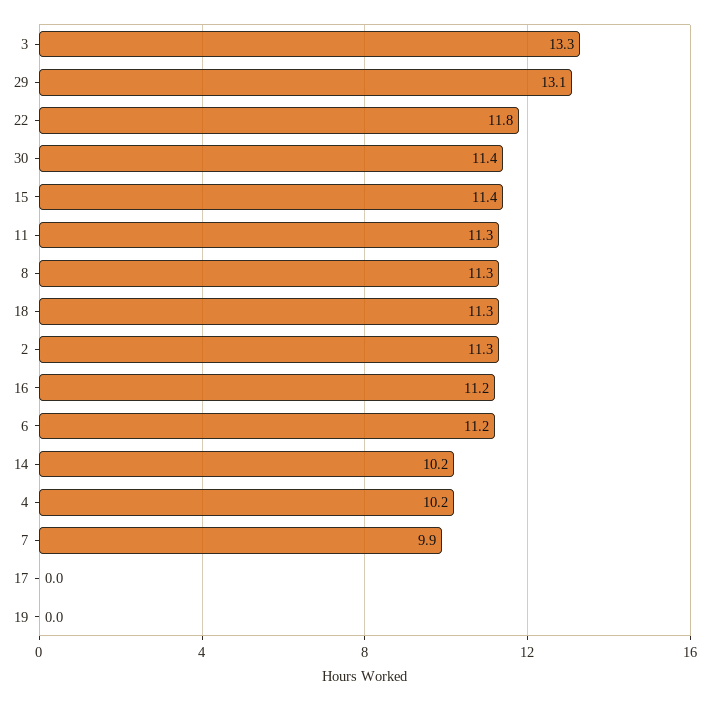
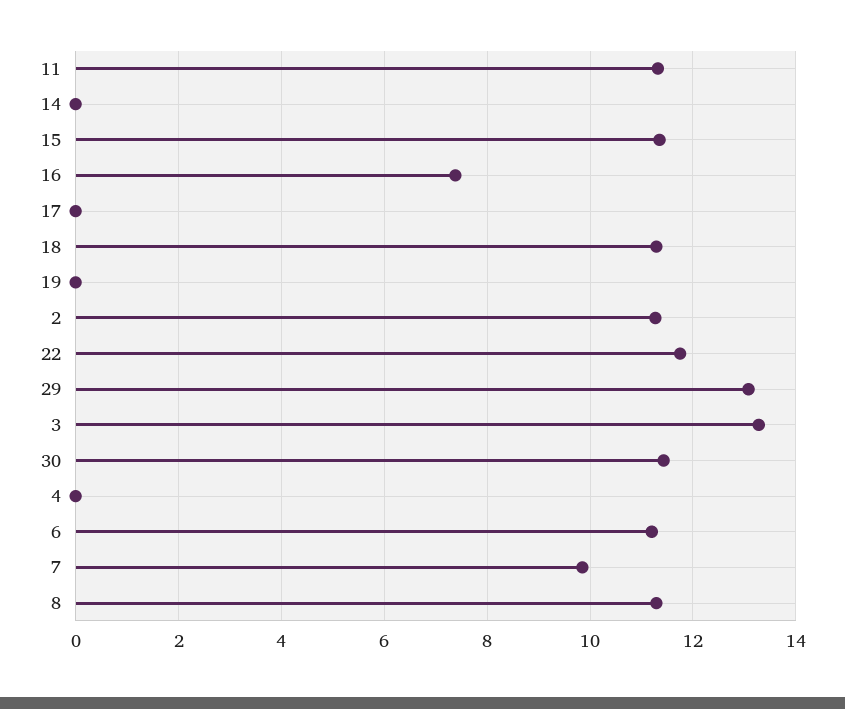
16: 11.2 -> 7.4
14: 10.2 -> 0
4: 10.2 -> 0

